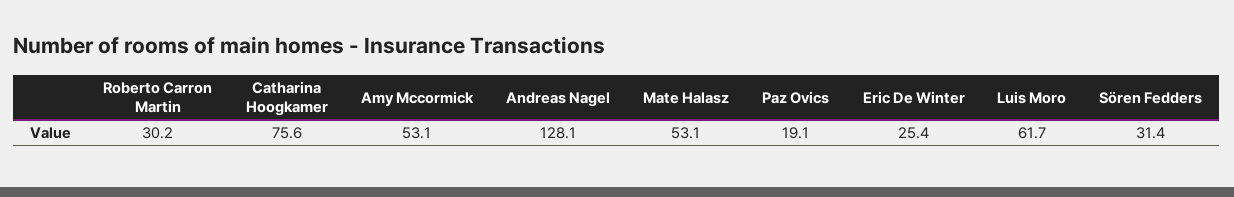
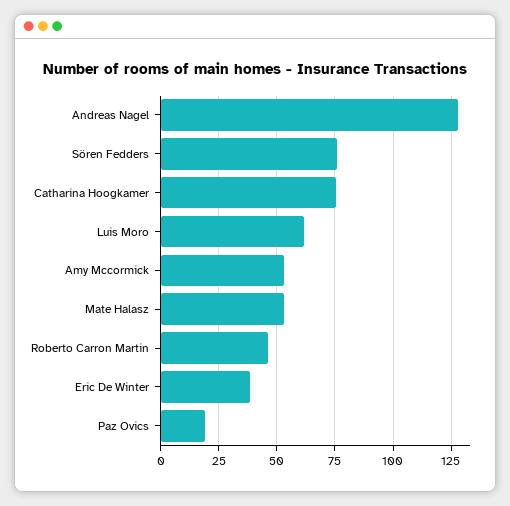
Roberto Carron Martin: 30.2 -> 45
Eric De Winter: 25.4 -> 40
Sören Fedders: 31.4 -> 75

